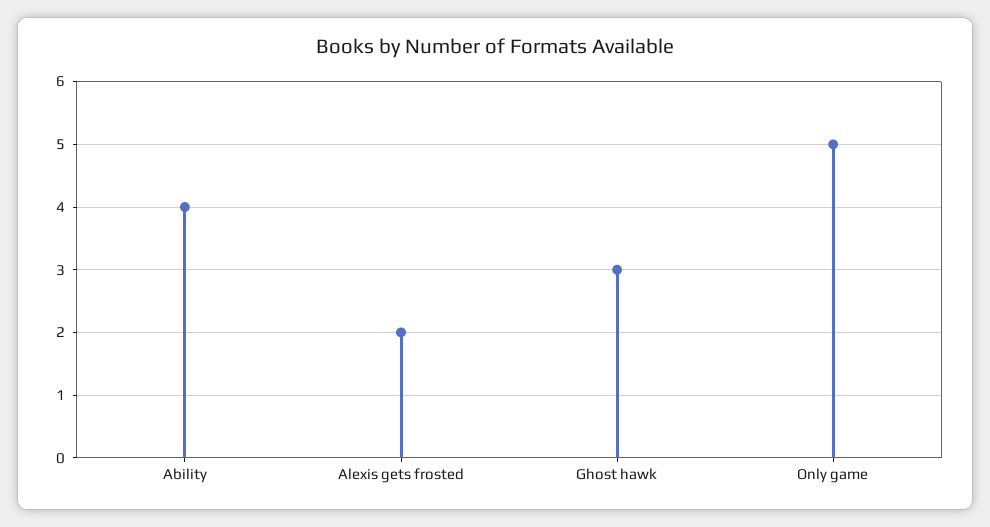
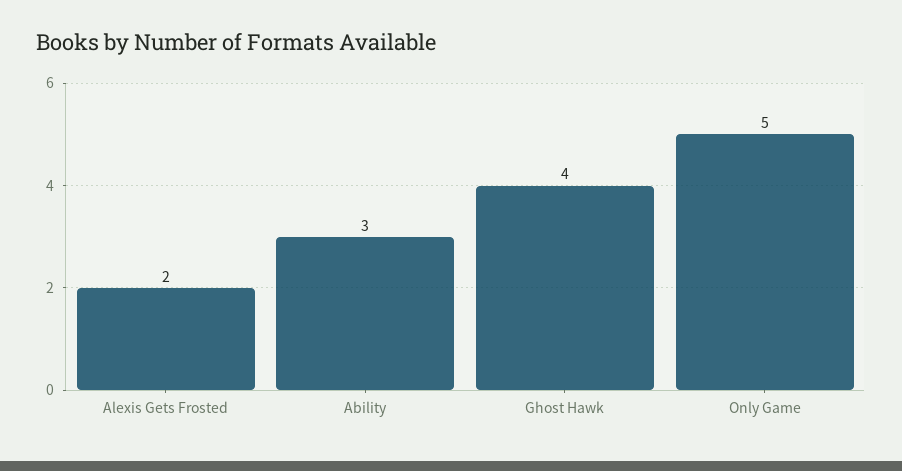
Ability: 4 -> 3
Ghost hawk: 3 -> 4

